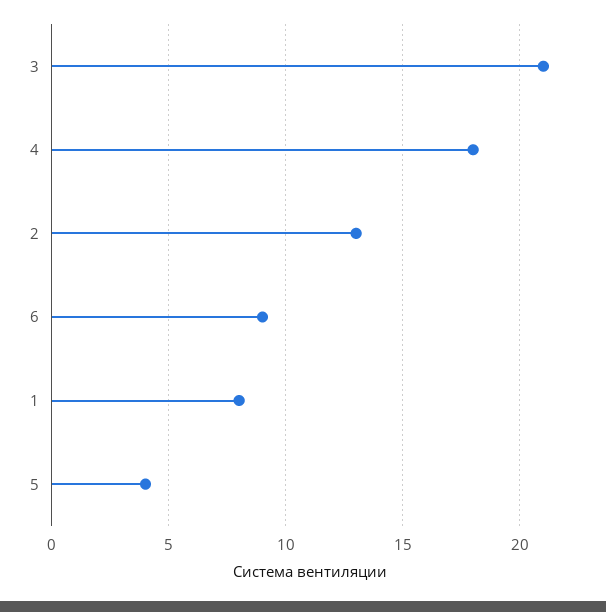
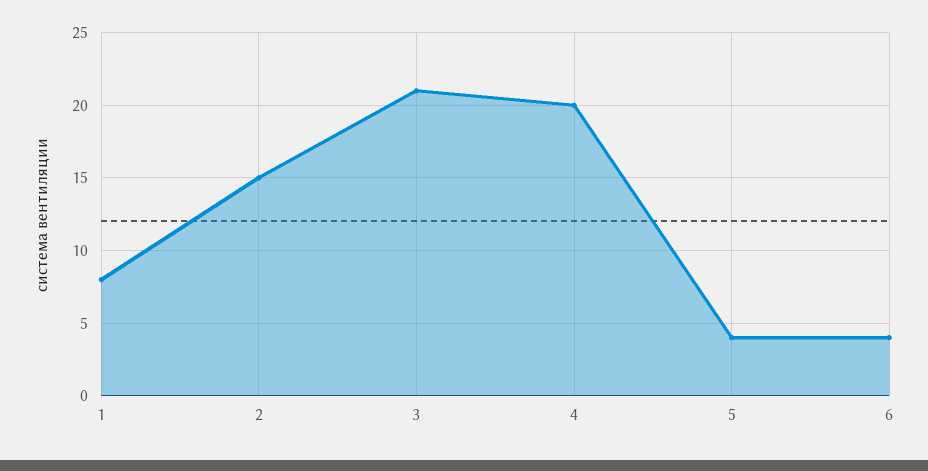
4: 18 -> 20
2: 13 -> 15
6: 9 -> 4

